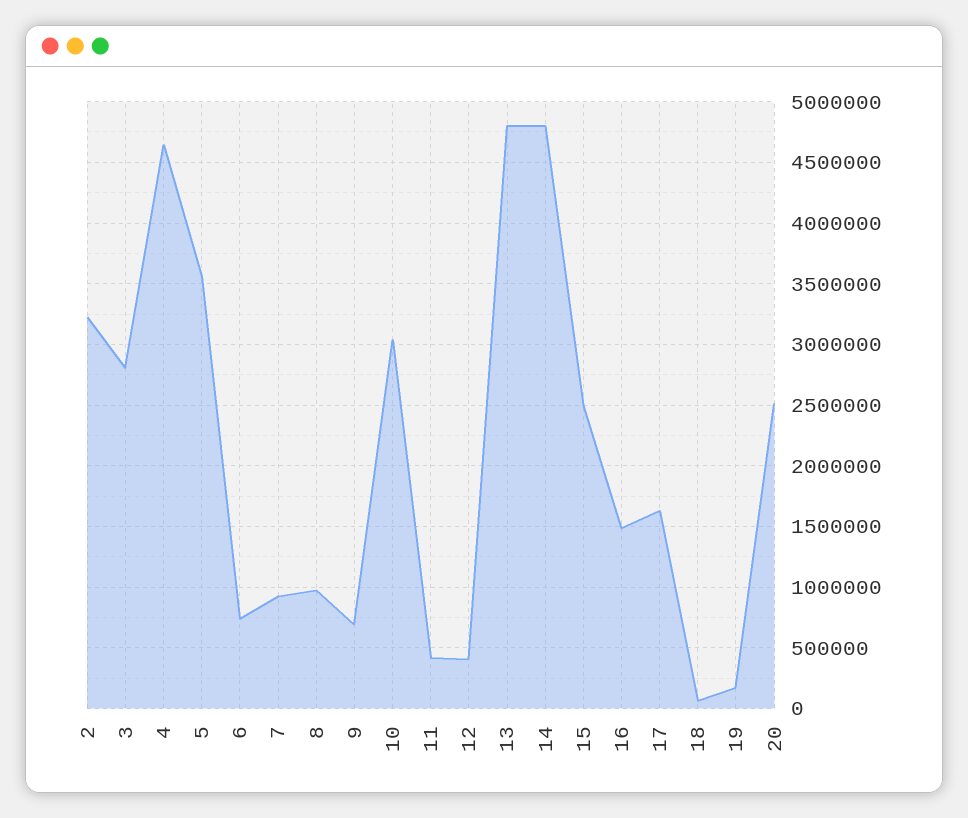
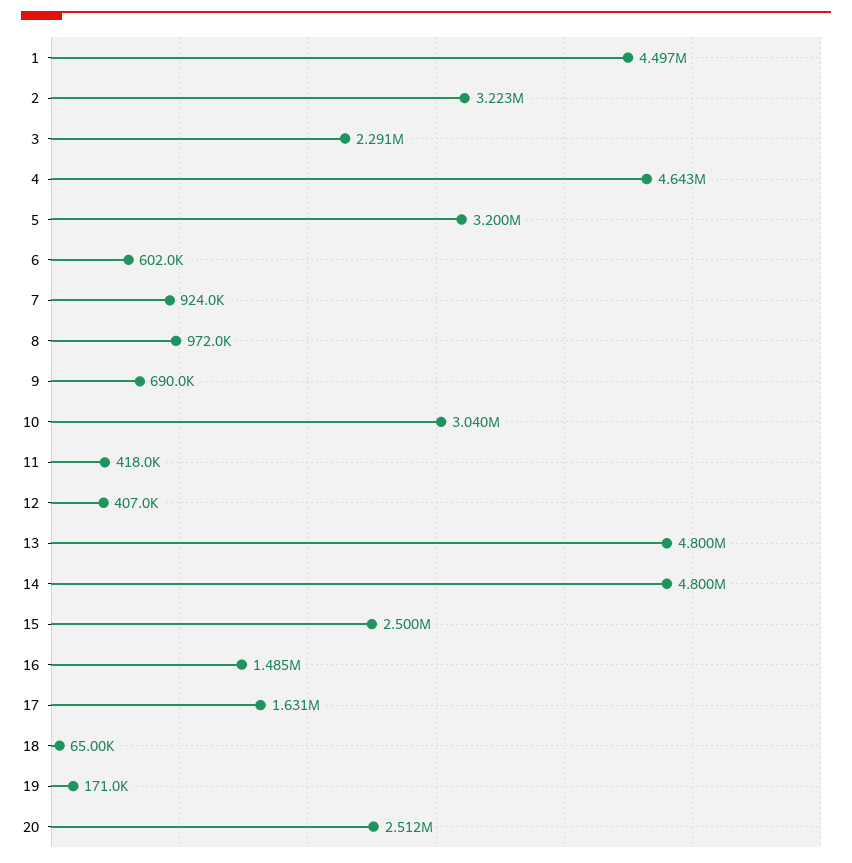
3: 2800000 -> 2291000
5: 3550000 -> 3200000
6: 750000 -> 602000
1: none -> 4497000

